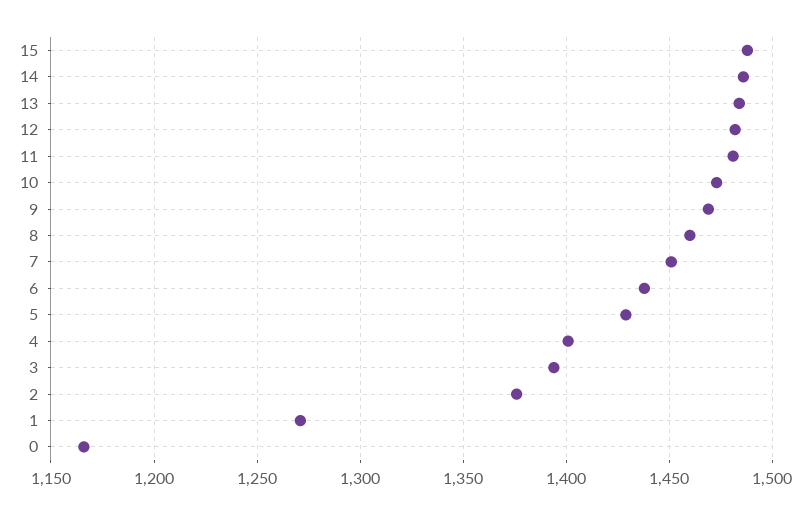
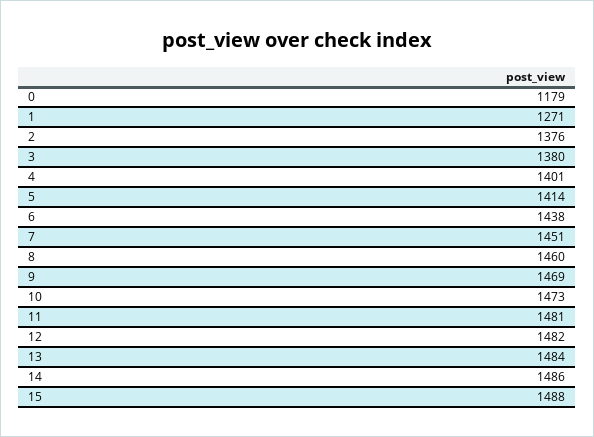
5: 1430 -> 1414
3: 1395 -> 1380
0: 1165 -> 1179

